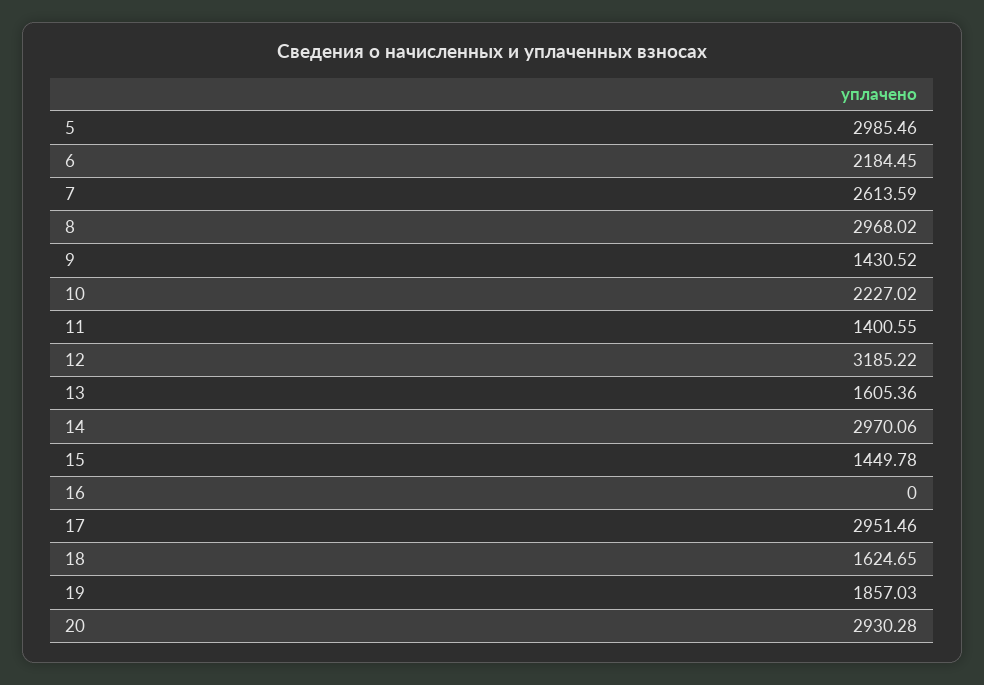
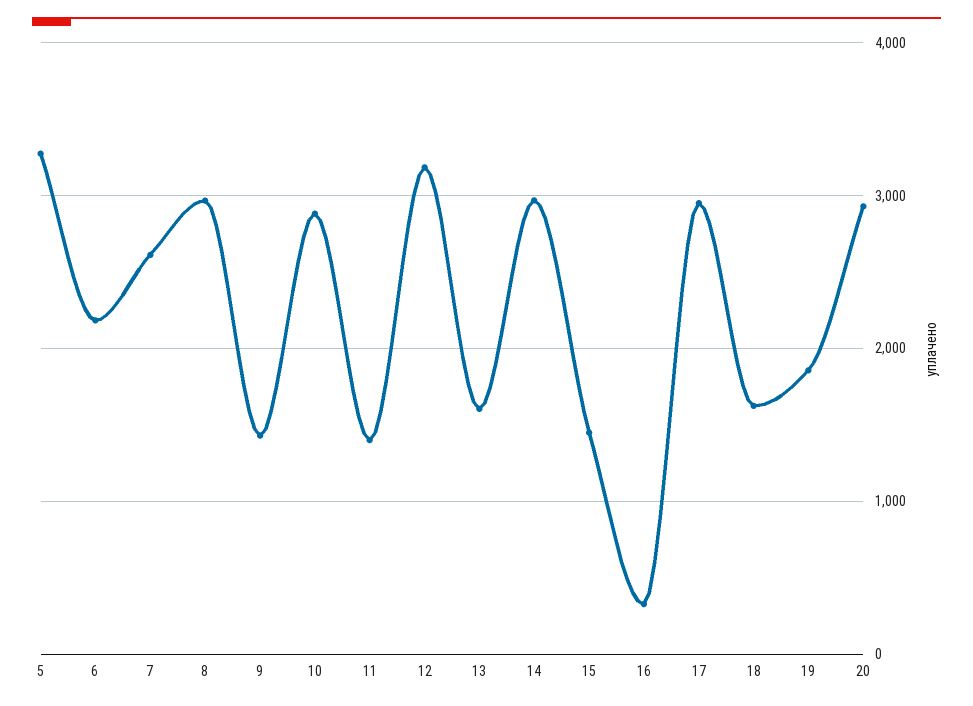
5: 2985.46 -> 3300
10: 2227.02 -> 2900
16: 0 -> 300

